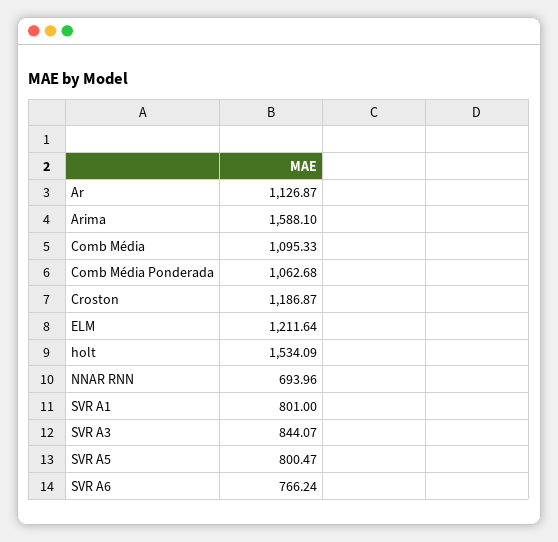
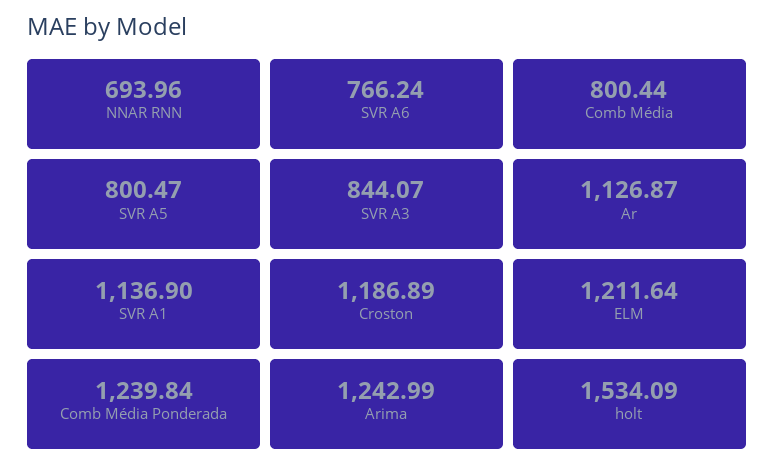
Arima: 1588.1 -> 1242.99
Comb Média: 1095.33 -> 800.44
Comb Média Ponderada: 1062.68 -> 1239.84
Croston: 1186.87 -> 1186.89
SVR A1: 801 -> 1136.9

